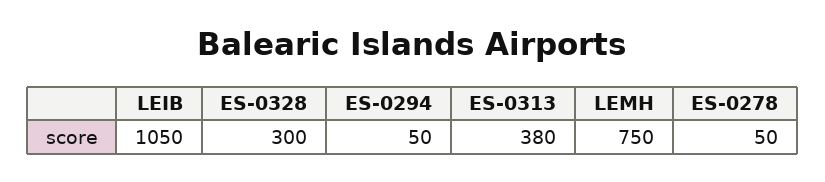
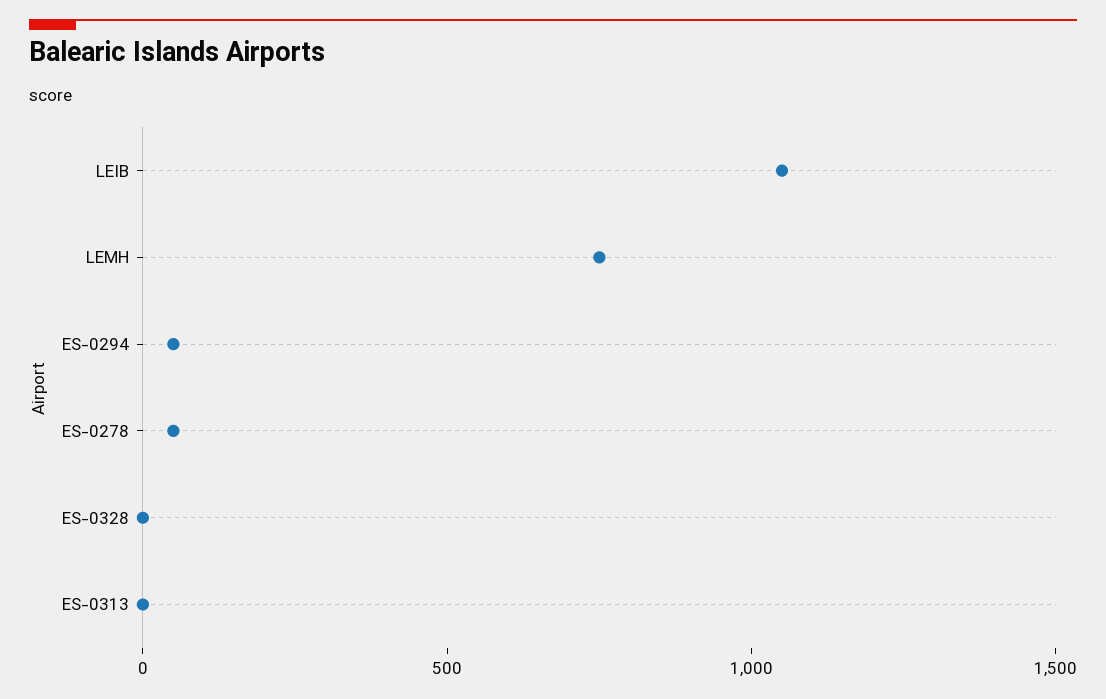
ES-0328: 300 -> 0
ES-0313: 380 -> 0

